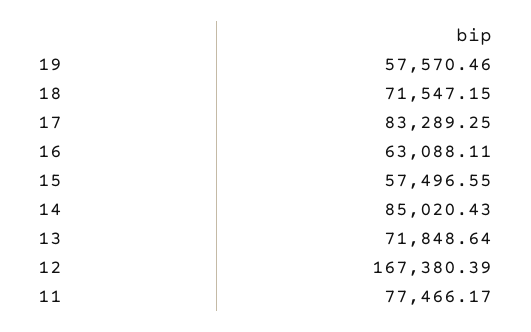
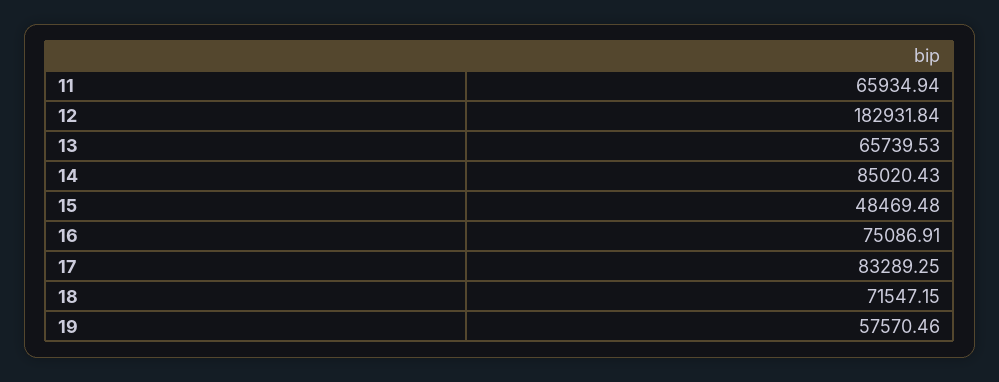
16: 63088.11 -> 75086.91
15: 57496.55 -> 48469.48
13: 71848.64 -> 65739.53
12: 167380.39 -> 182931.84
11: 77466.17 -> 65934.94

